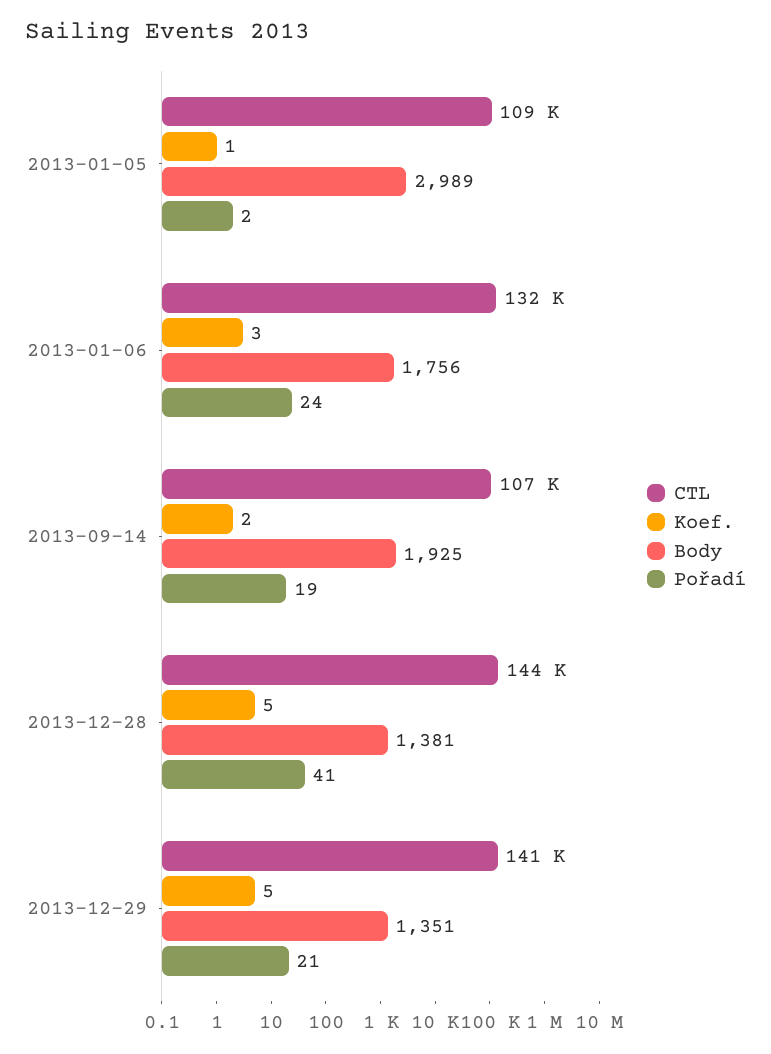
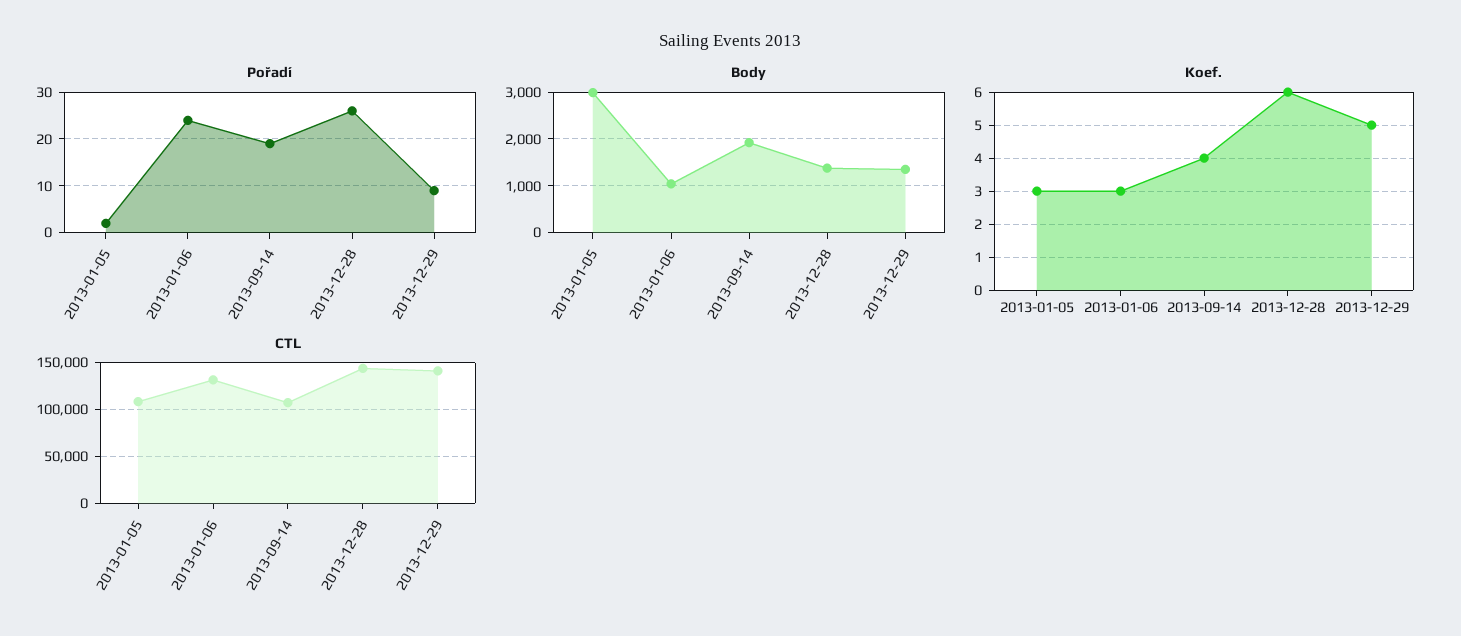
Koef., 2013-01-05: 1 -> 3
Body, 2013-01-06: 1756 -> 1000
Koef., 2013-09-14: 2 -> 4
Koef., 2013-12-28: 5 -> 6
Pořadí, 2013-12-28: 41 -> 25
Pořadí, 2013-12-29: 21 -> 10

